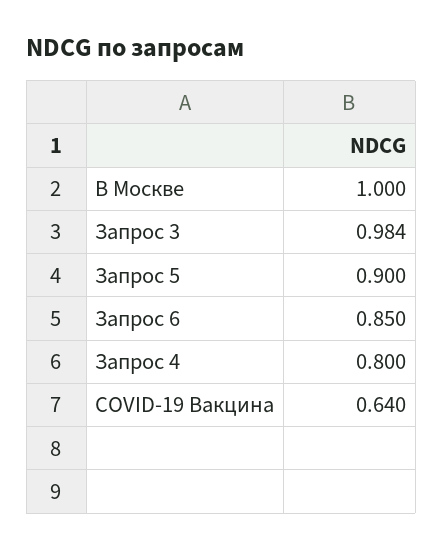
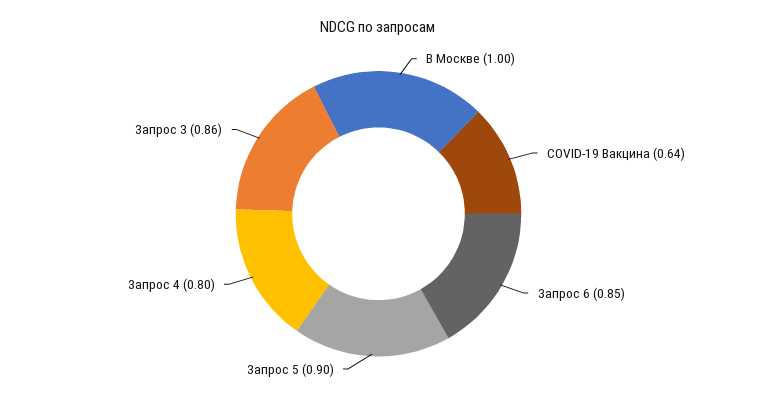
Запрос 3: 0.984 -> 0.86

